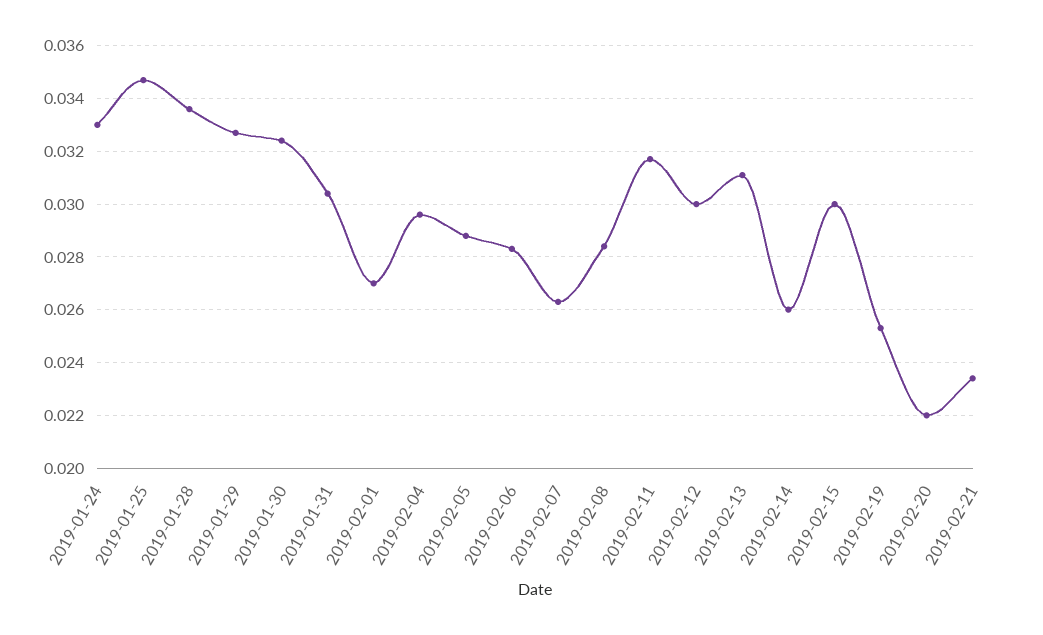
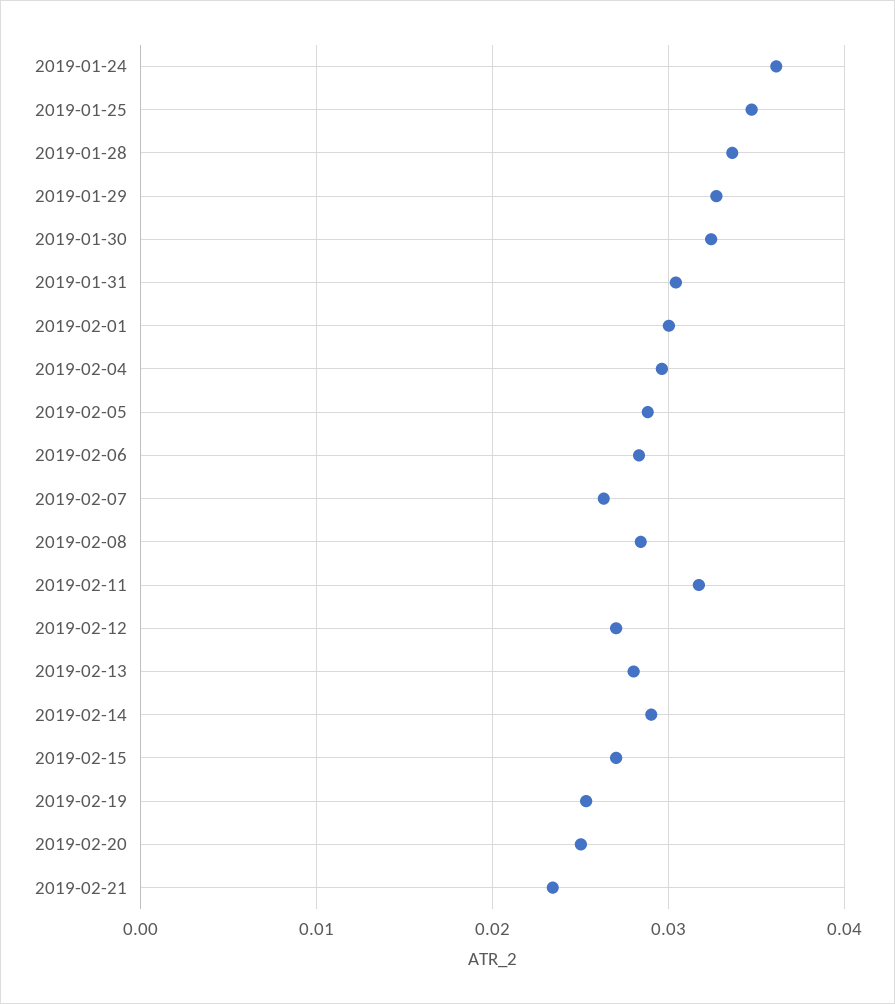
2019-01-24: 0.033 -> 0.036
2019-02-01: 0.027 -> 0.03
2019-02-12: 0.03 -> 0.027
2019-02-13: 0.031 -> 0.028
2019-02-14: 0.026 -> 0.029
2019-02-15: 0.03 -> 0.027
2019-02-20: 0.022 -> 0.025

